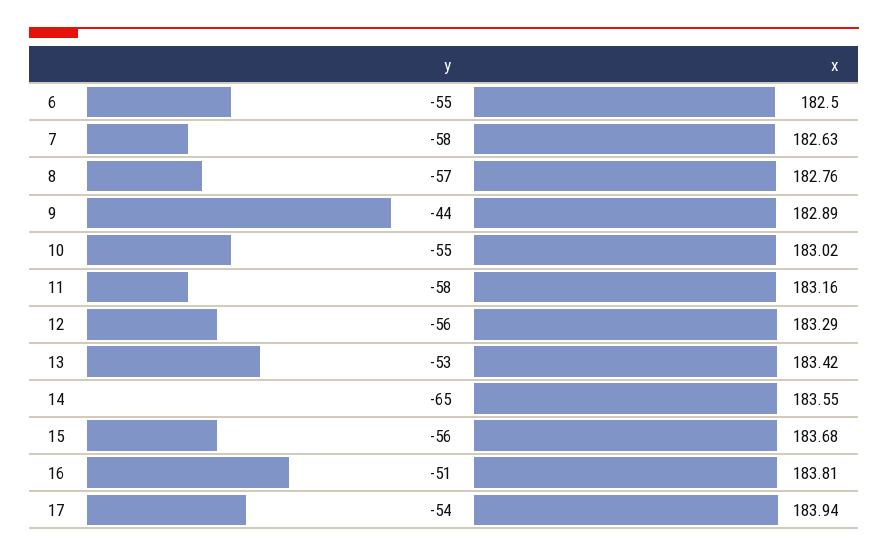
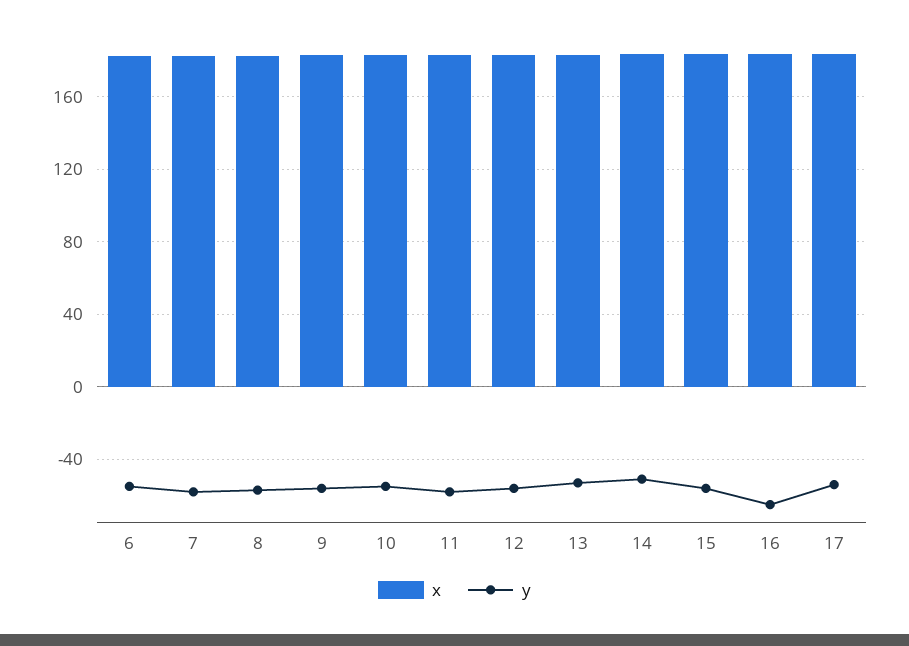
y, 9: -44 -> -55
y, 14: -65 -> -50
y, 16: -51 -> -65

